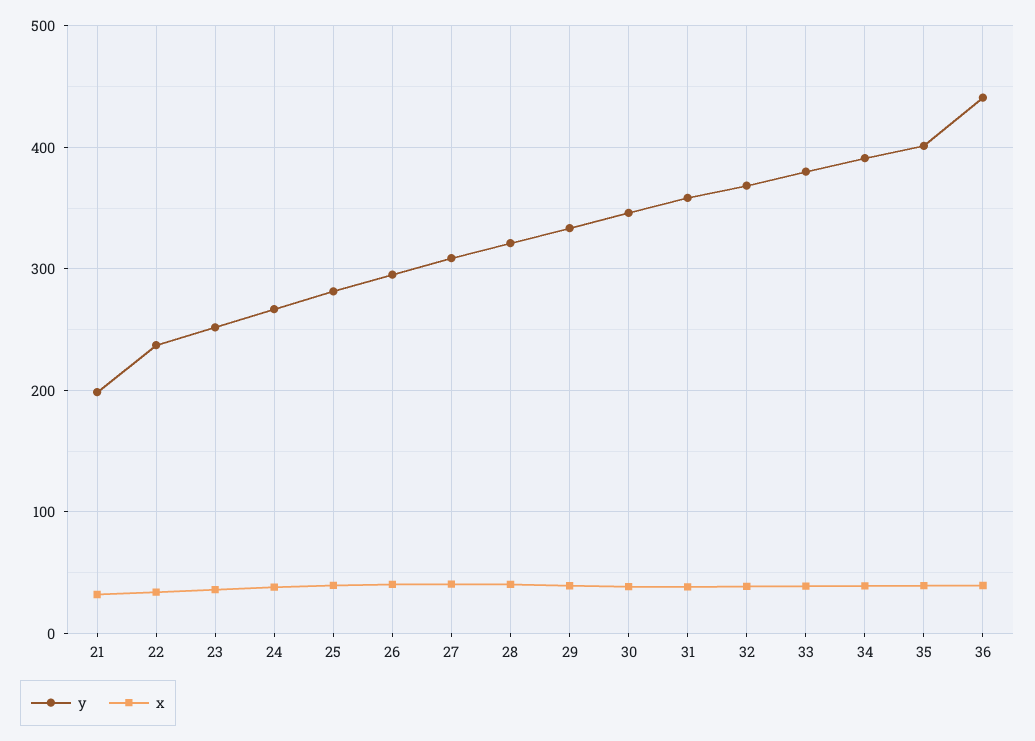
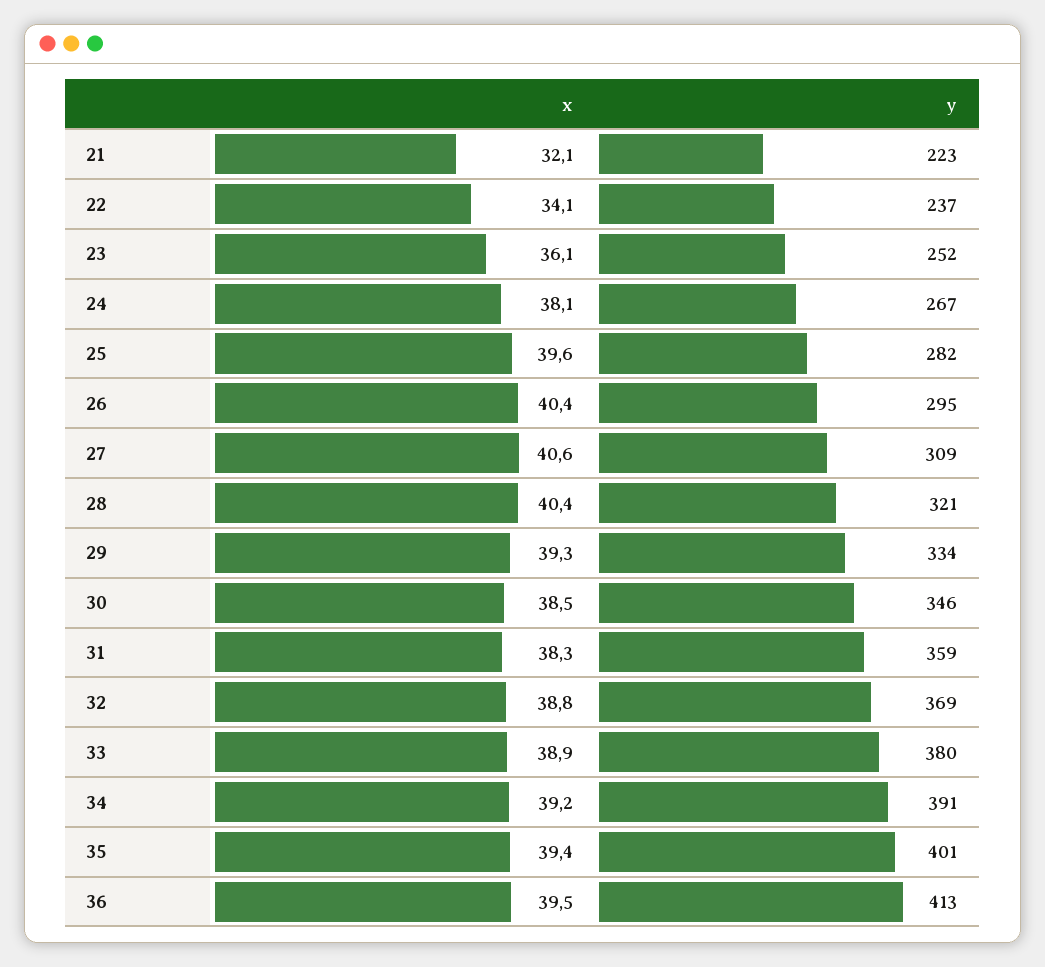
y, 21: 200 -> 223
y, 36: 440 -> 413

